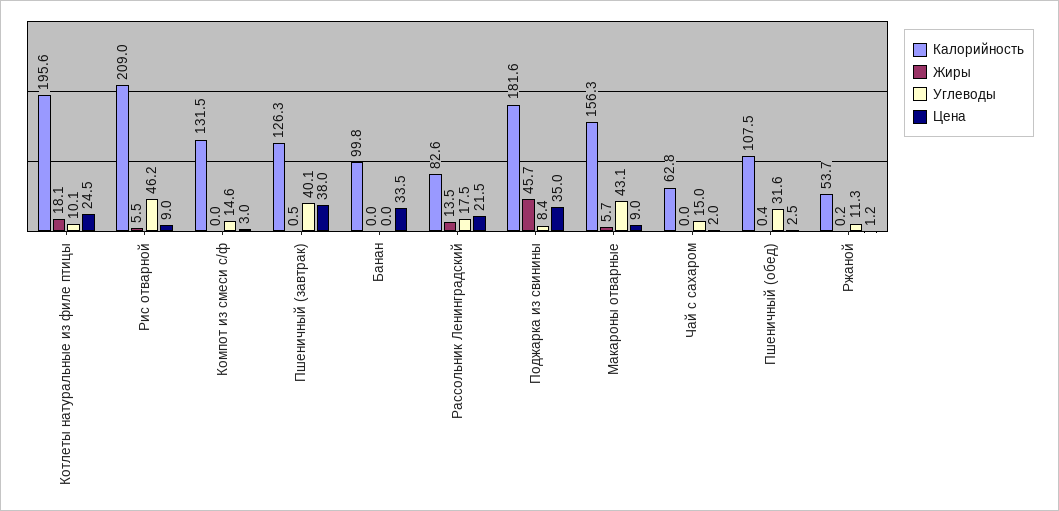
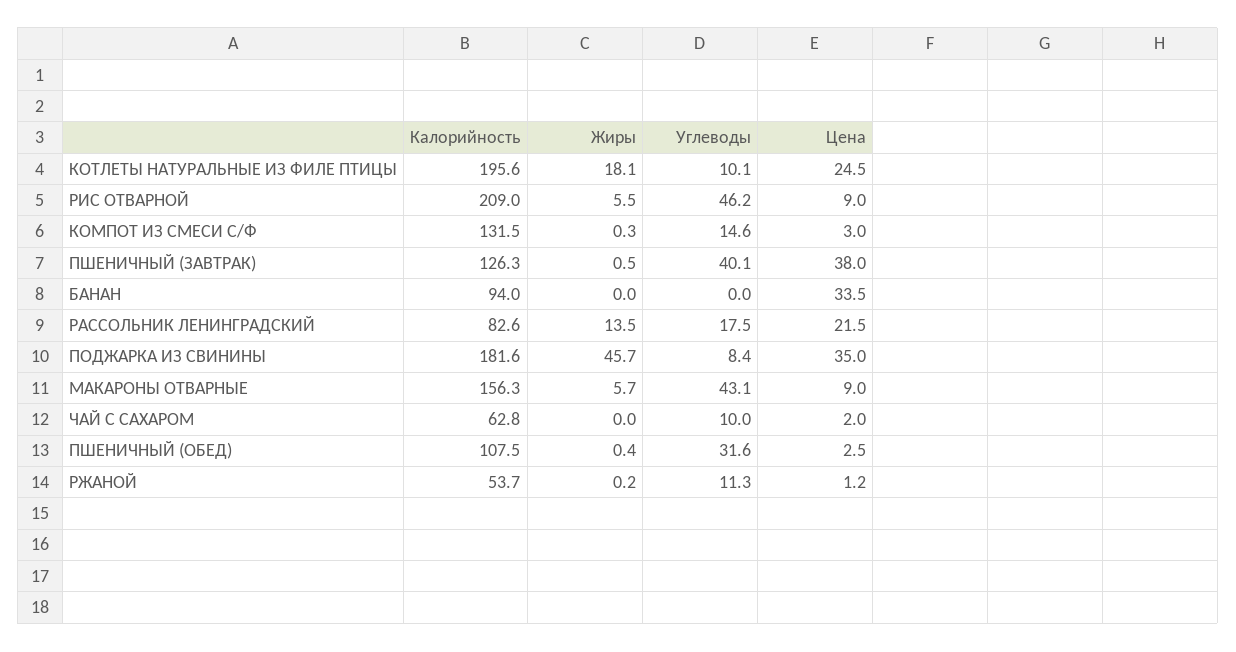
Жиры, Компот из смеси с/ф: 0 -> 0.3
Калорийность, Банан: 99.8 -> 94
Углеводы, Чай с сахаром: 15 -> 10

